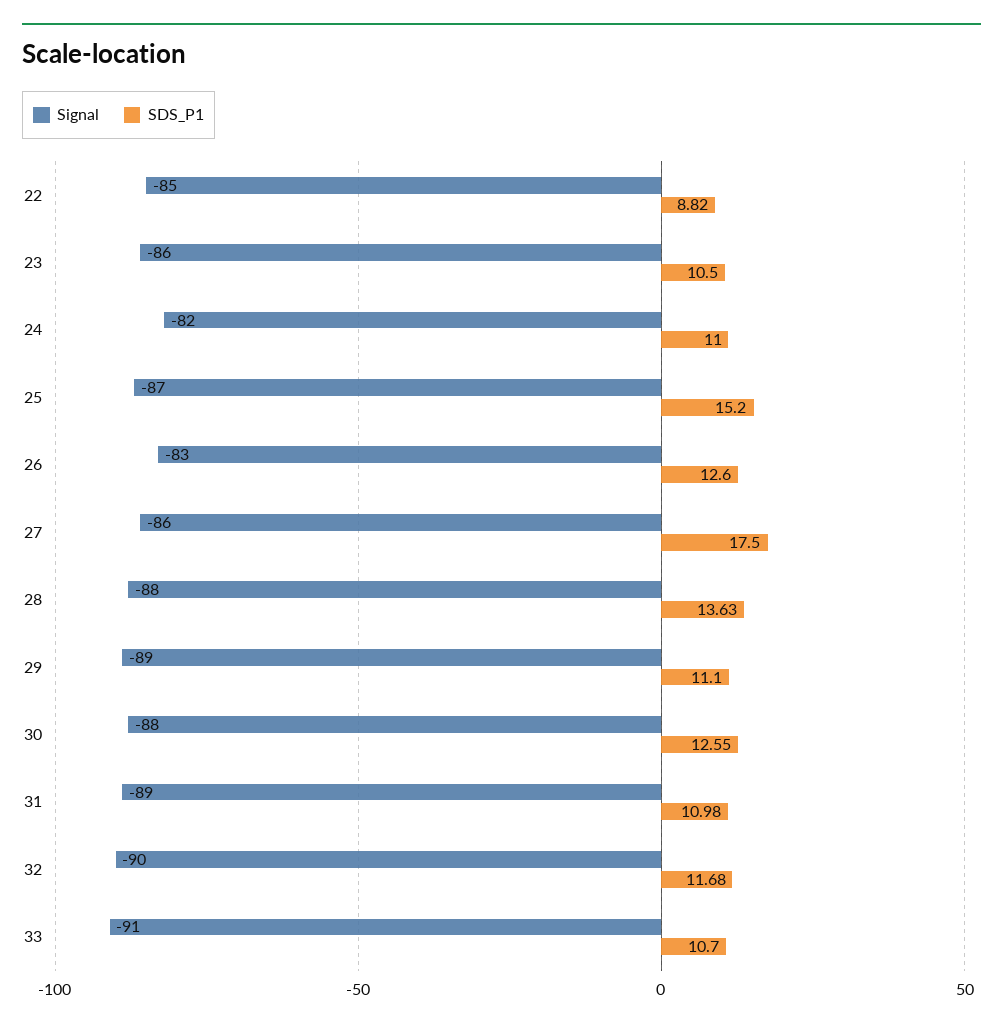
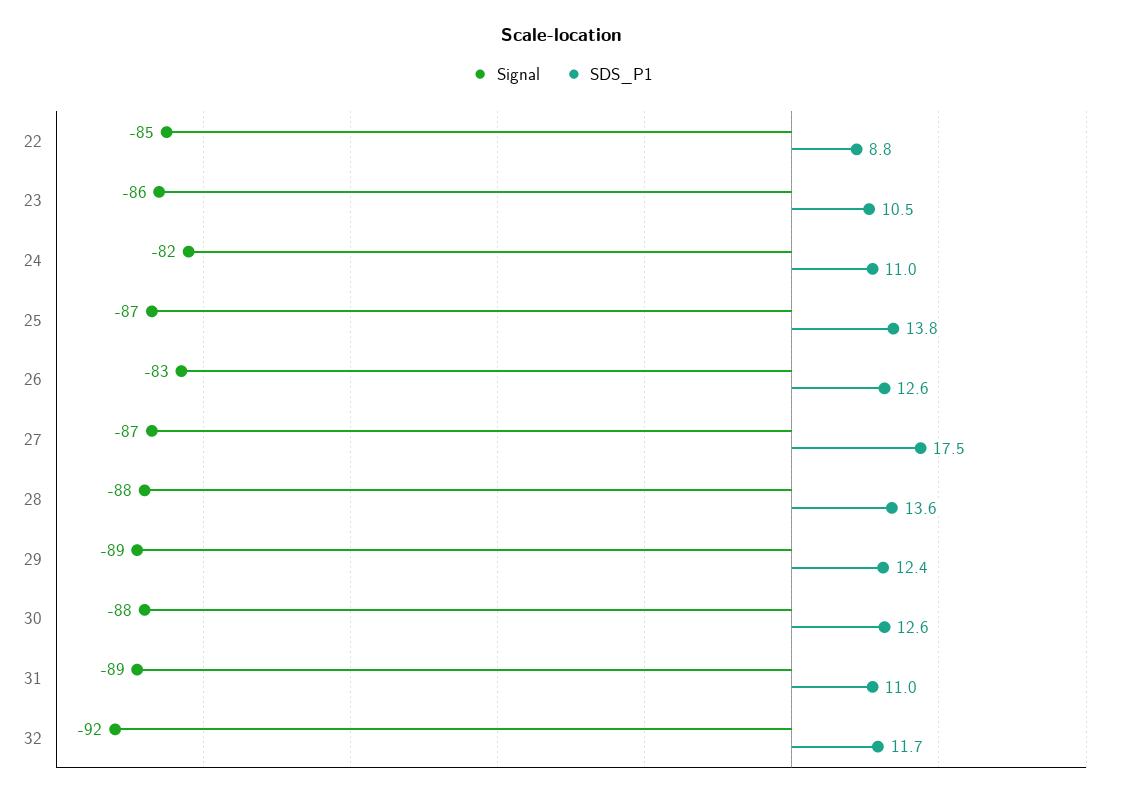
SDS_P1, 25: 15.2 -> 13.8
Signal, 27: -86 -> -87
SDS_P1, 29: 11.1 -> 12.4
Signal, 32: -90 -> -92
Signal, 33: -91 -> none
SDS_P1, 33: 10.7 -> none

